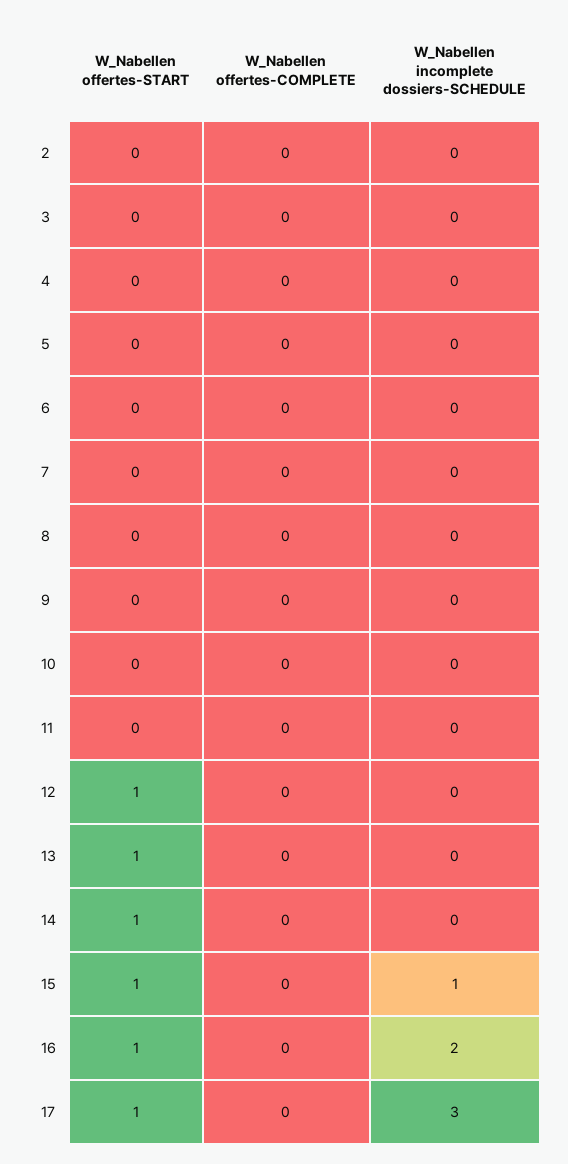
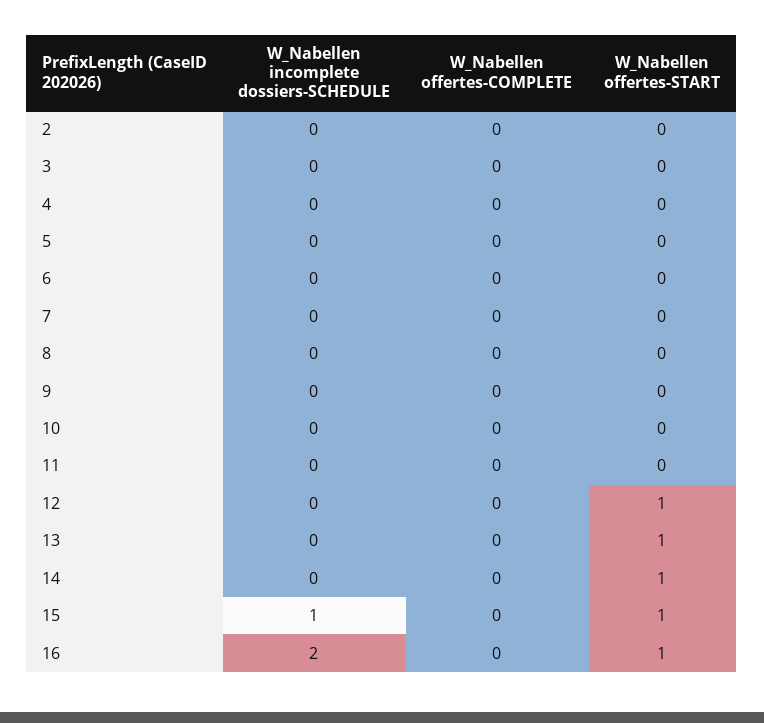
W_Nabellen offertes-START, 17: 1 -> none
W_Nabellen offertes-COMPLETE, 17: 0 -> none
W_Nabellen incomplete dossiers-SCHEDULE, 17: 3 -> none

